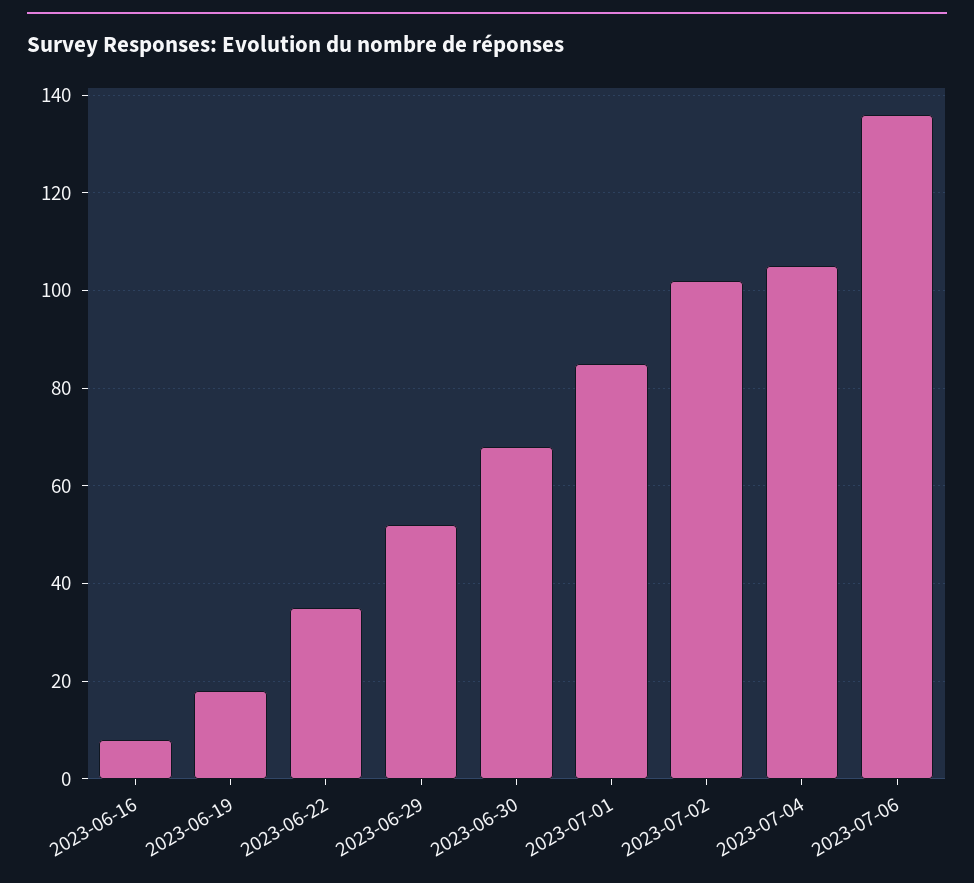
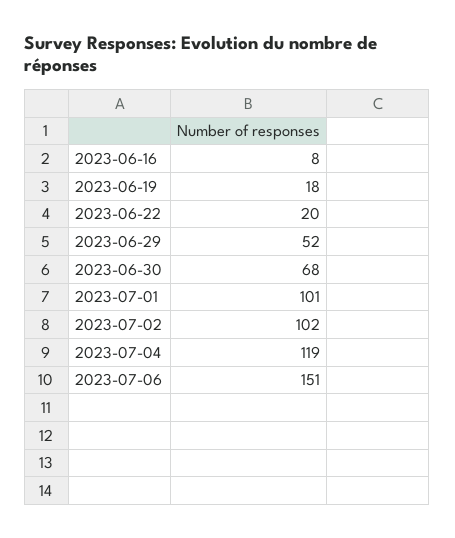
2023-06-22: 35 -> 20
2023-07-01: 85 -> 101
2023-07-04: 105 -> 119
2023-07-06: 135 -> 151

